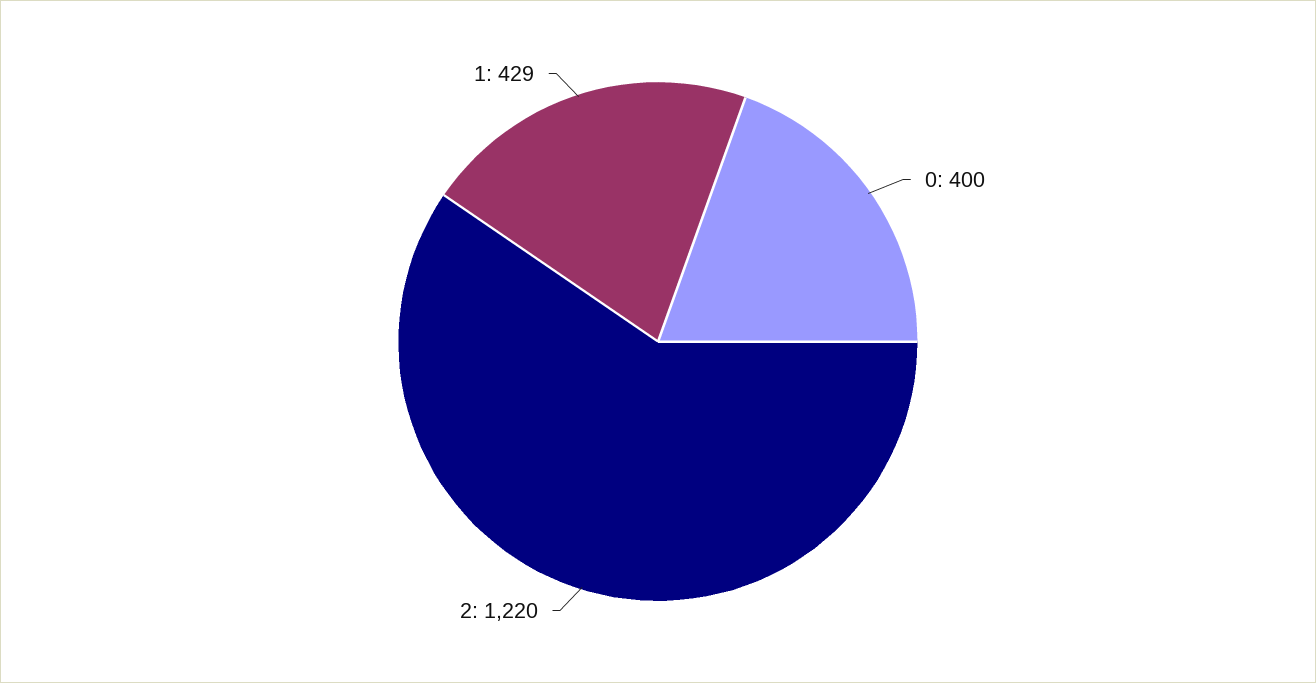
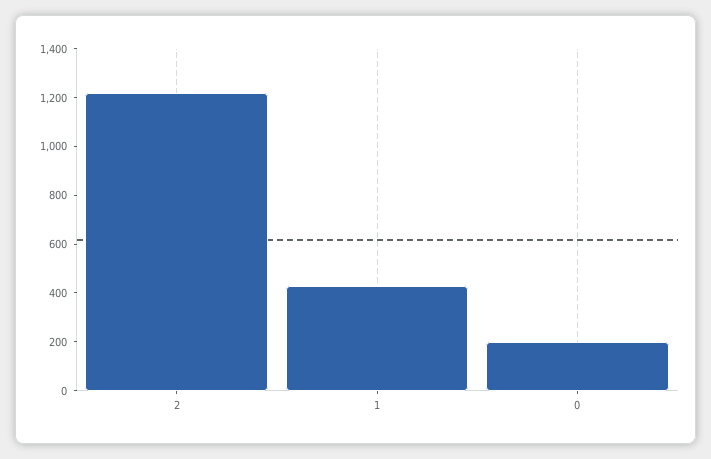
0: 400 -> 200

